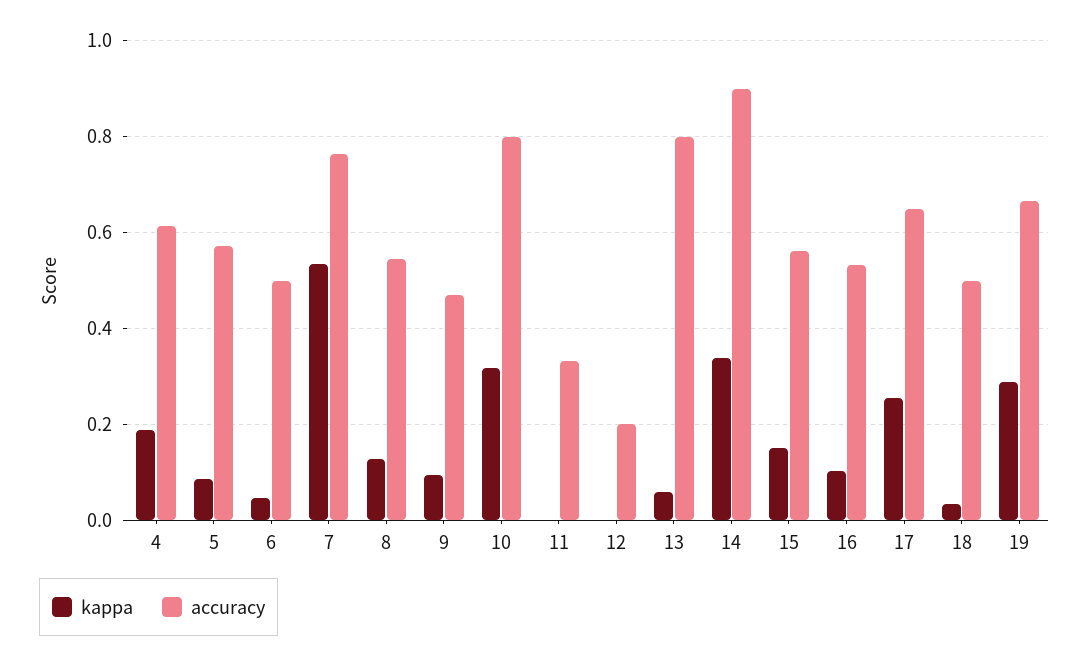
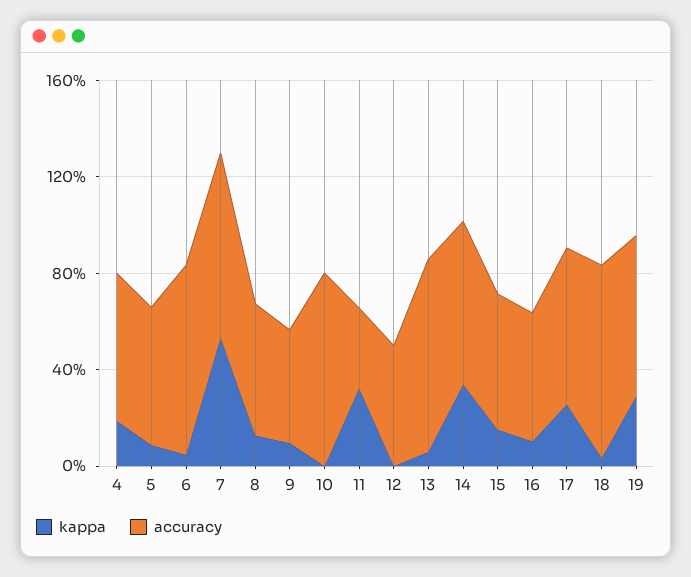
accuracy, 6: 0.5 -> 0.8
kappa, 10: 0.32 -> 0
kappa, 11: 0 -> 0.3
accuracy, 12: 0.2 -> 0.5
accuracy, 14: 0.9 -> 0.7
accuracy, 18: 0.5 -> 0.8

